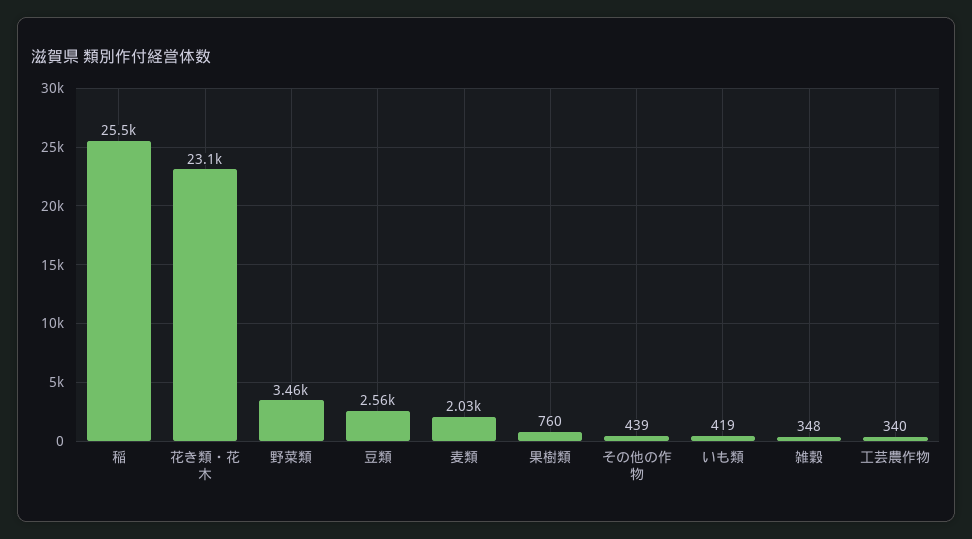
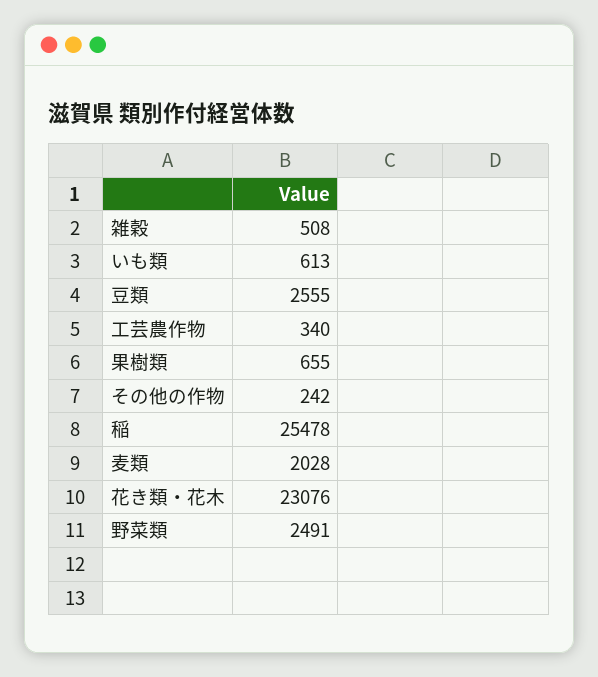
野菜類: 3460 -> 2491
果樹類: 760 -> 655
その他の作物: 439 -> 242
いも類: 419 -> 613
雑穀: 348 -> 508

